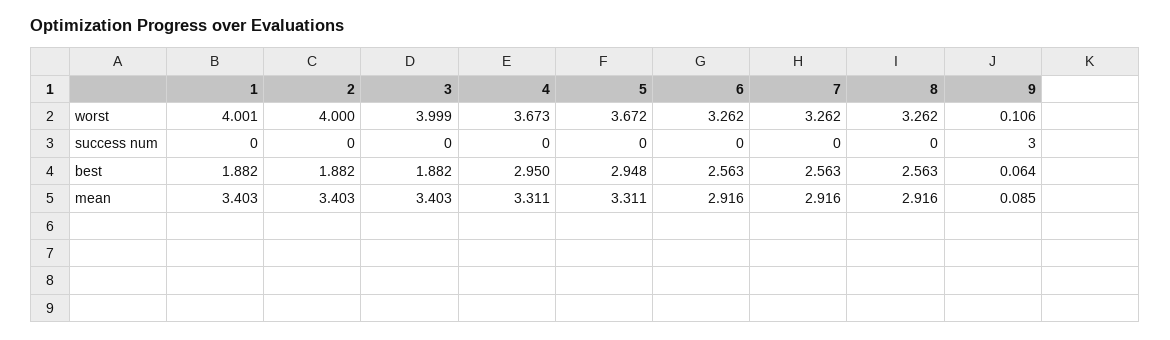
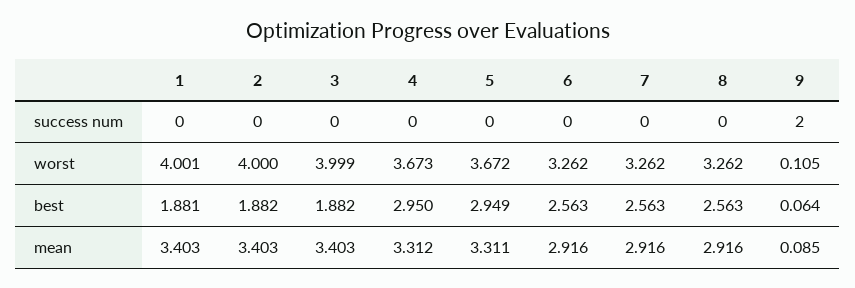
9, worst: 0.106 -> 0.105
9, success num: 3 -> 2
1, best: 1.882 -> 1.881
5, best: 2.948 -> 2.949
4, mean: 3.311 -> 3.312

